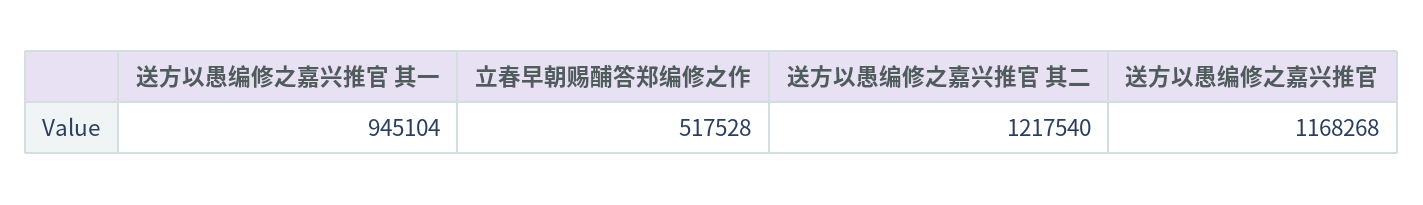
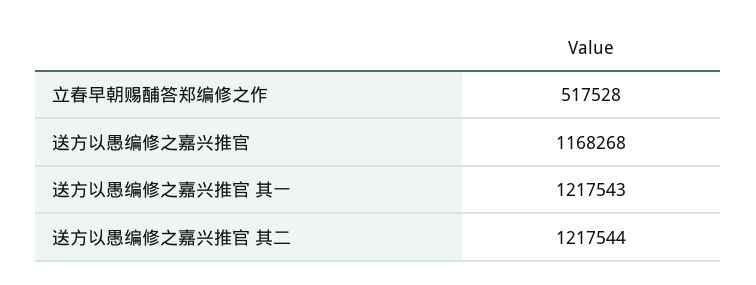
送方以愚编修之嘉兴推官 其一: 945104 -> 1217543
送方以愚编修之嘉兴推官 其二: 1217540 -> 1217544

